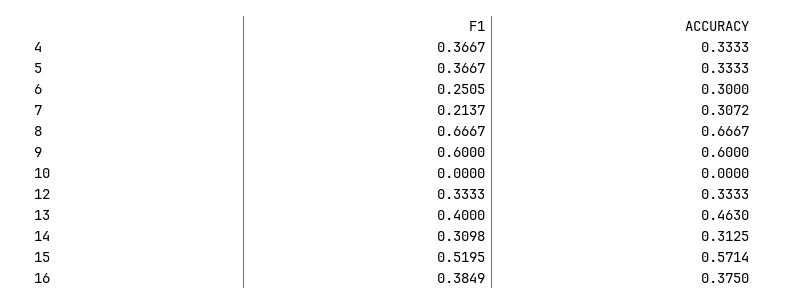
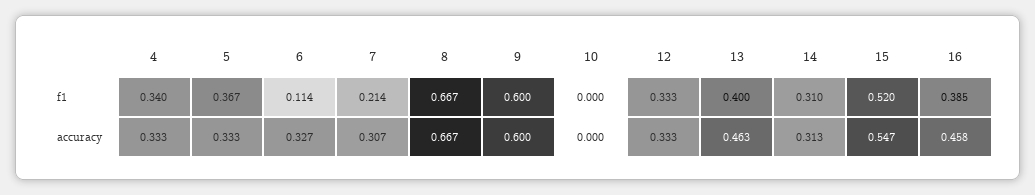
F1, 4: 0.3667 -> 0.34
F1, 6: 0.2505 -> 0.114
ACCURACY, 6: 0.3 -> 0.327
ACCURACY, 15: 0.5714 -> 0.547
ACCURACY, 16: 0.375 -> 0.458

